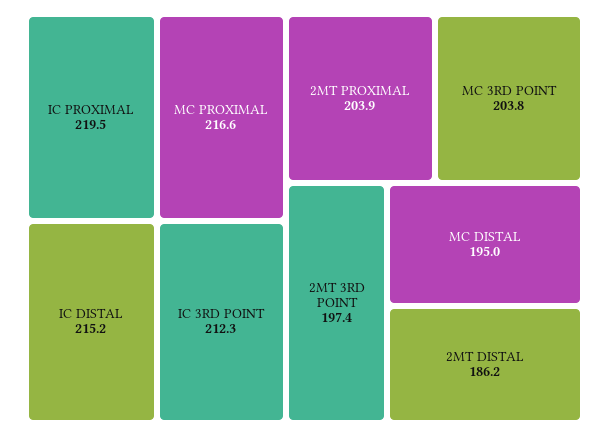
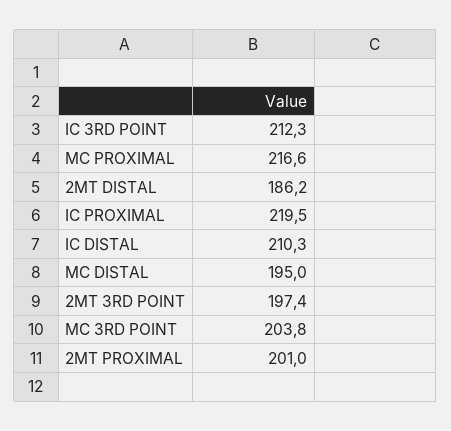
IC DISTAL: 215.2 -> 210.3
2MT PROXIMAL: 203.9 -> 201

